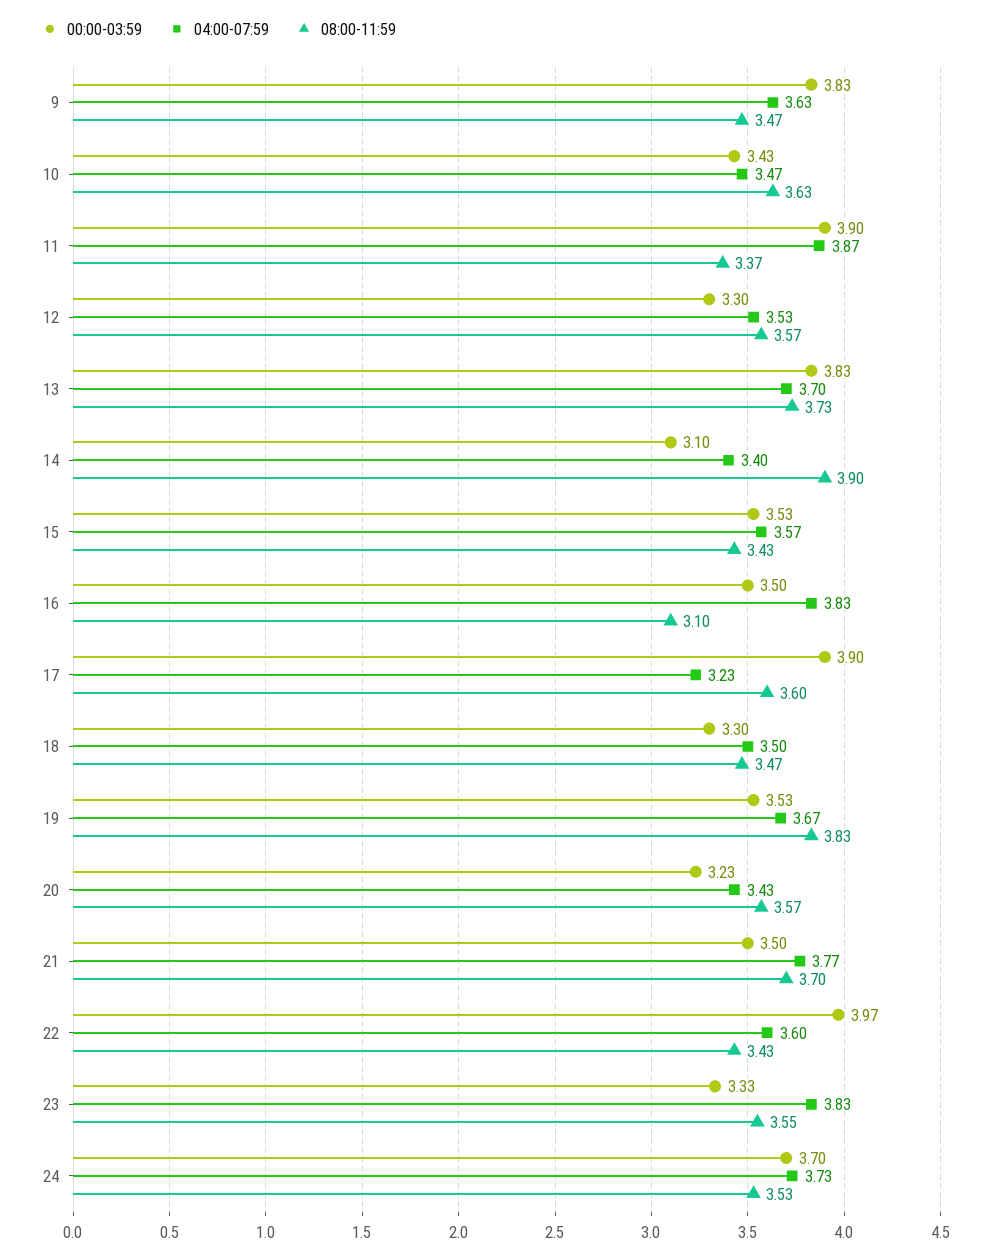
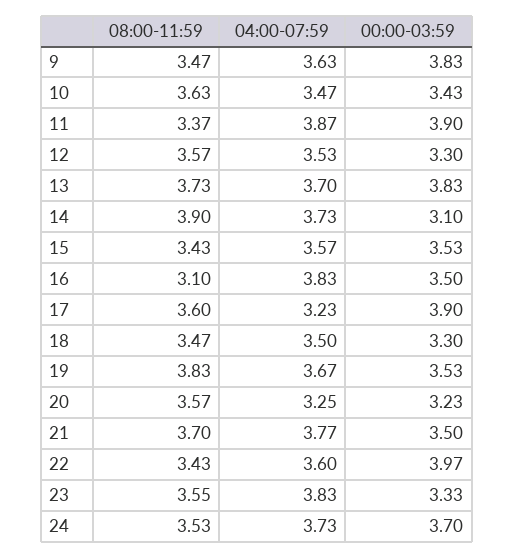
04:00-07:59, 14: 3.4 -> 3.73
04:00-07:59, 20: 3.43 -> 3.25

